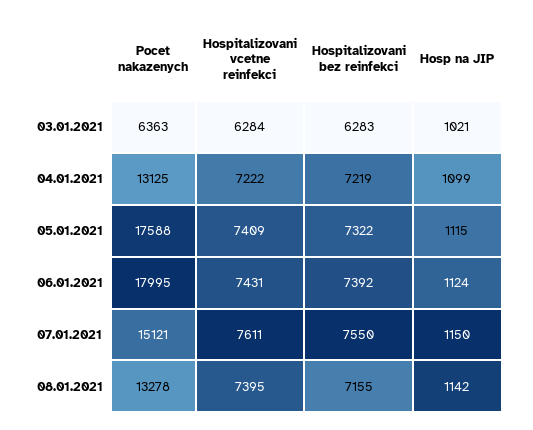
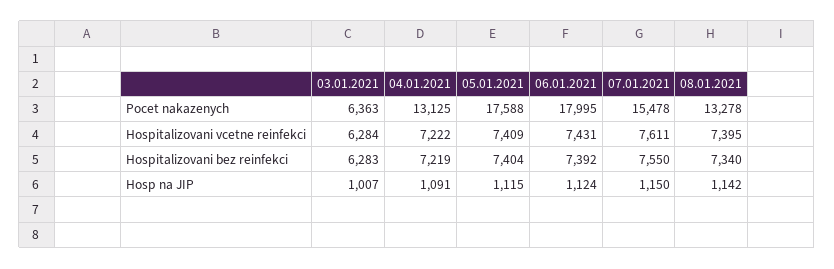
Hosp na JIP, 03.01.2021: 1021 -> 1007
Hosp na JIP, 04.01.2021: 1099 -> 1091
Hospitalizovani bez reinfekci, 05.01.2021: 7322 -> 7404
Pocet nakazenych, 07.01.2021: 15121 -> 15478
Hospitalizovani bez reinfekci, 08.01.2021: 7155 -> 7340

